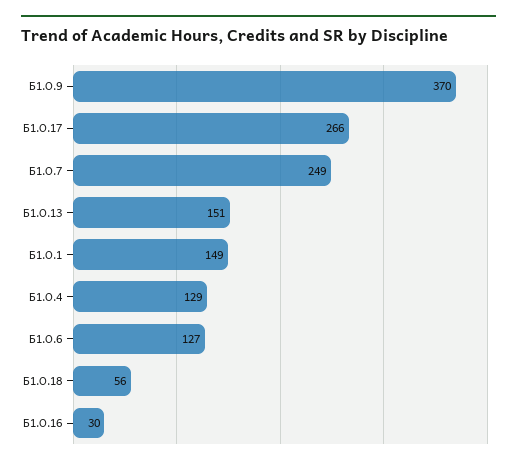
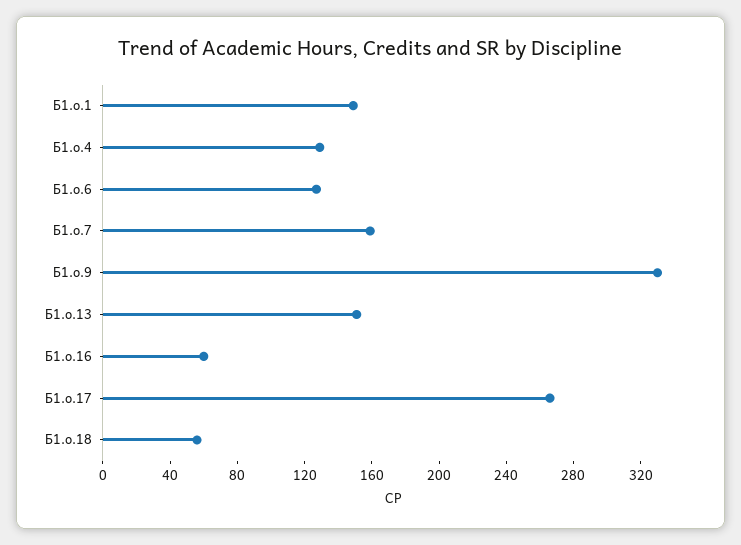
Б1.О.9: 370 -> 330
Б1.О.7: 249 -> 160
Б1.О.16: 30 -> 60

